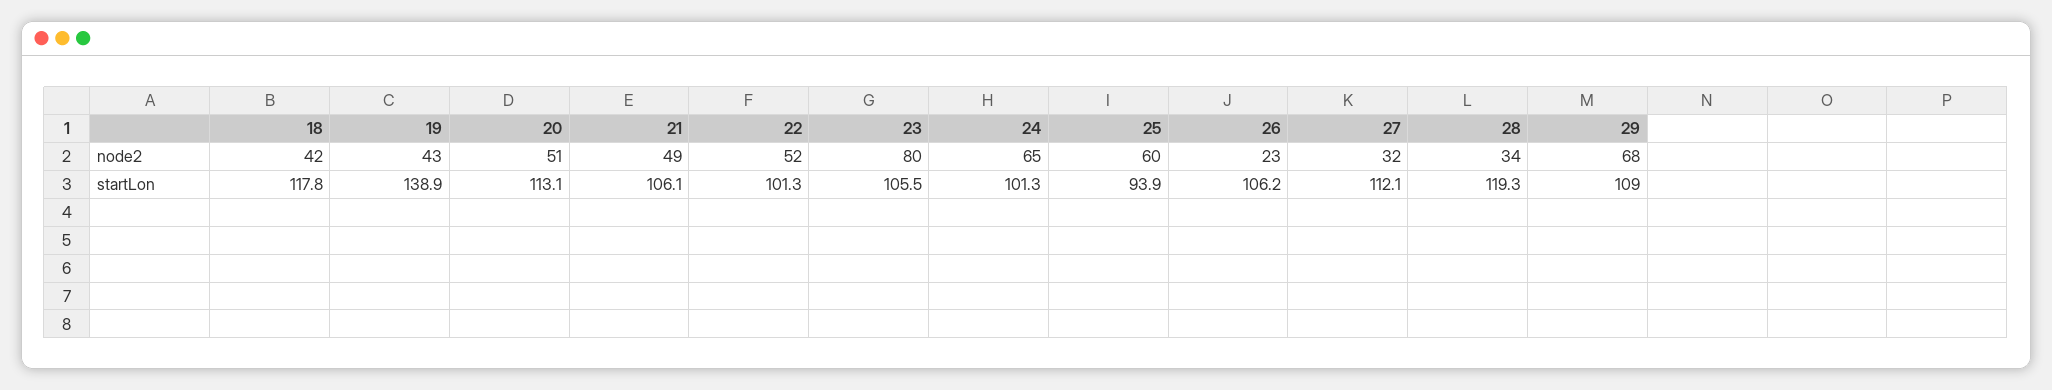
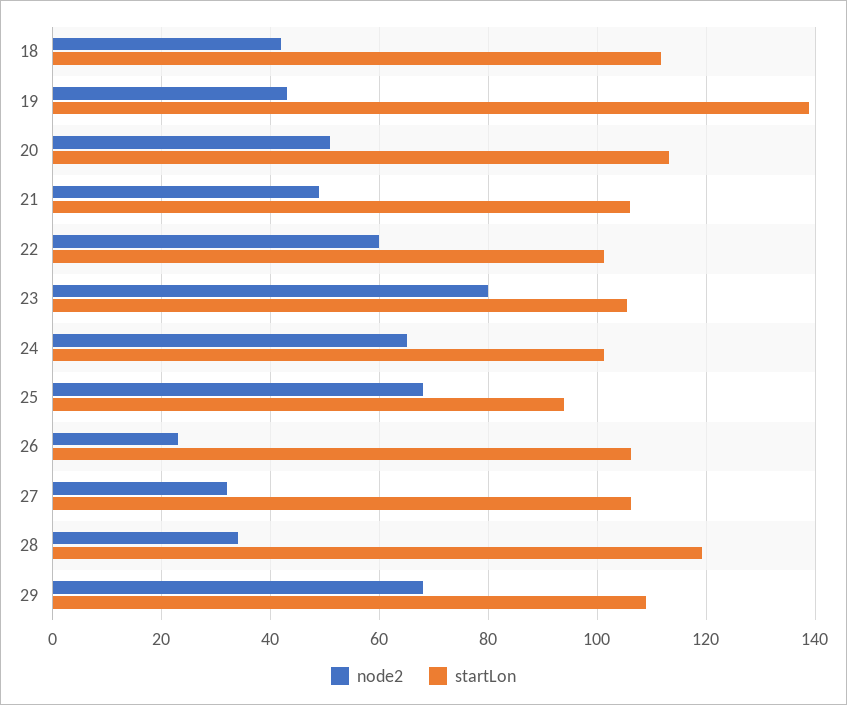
node2, 22: 52 -> 60
node2, 25: 60 -> 68
startLon, 18: 117.8 -> 112
startLon, 27: 112.1 -> 106

